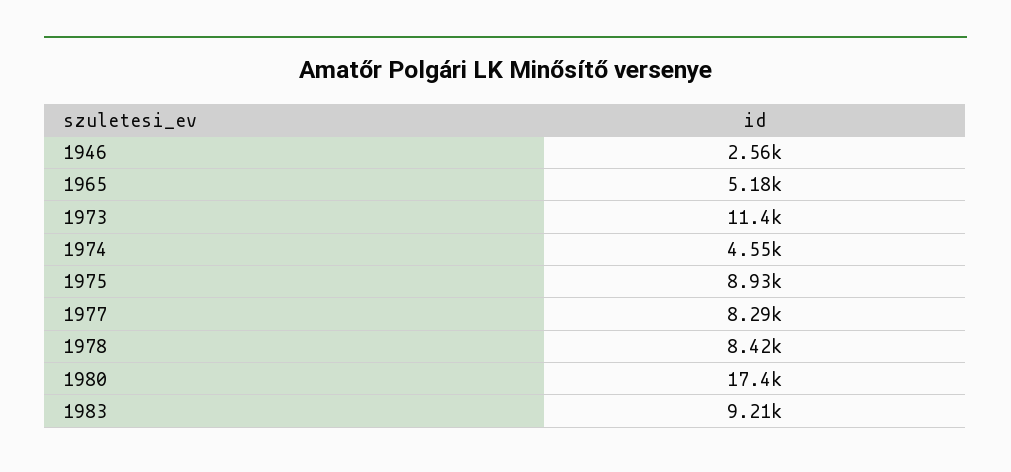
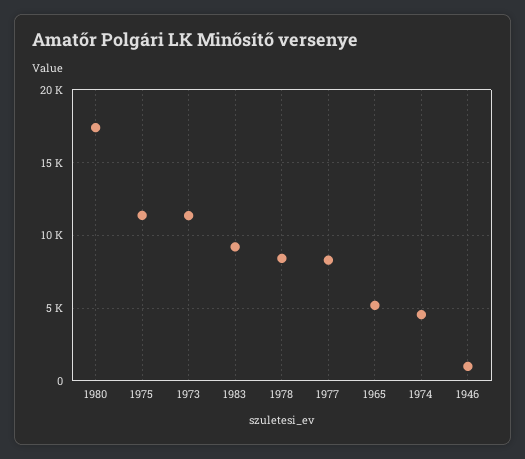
1946: 2560 -> 1000
1975: 8930 -> 11500

